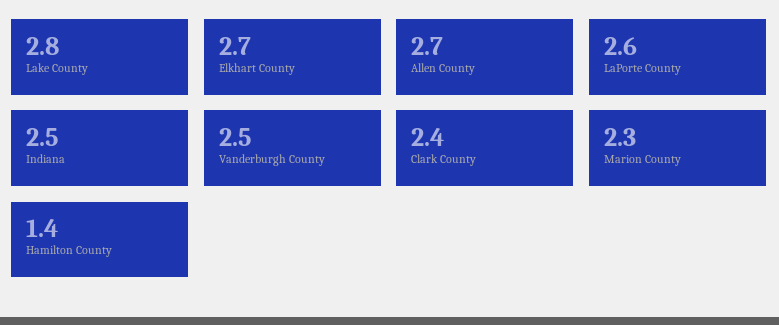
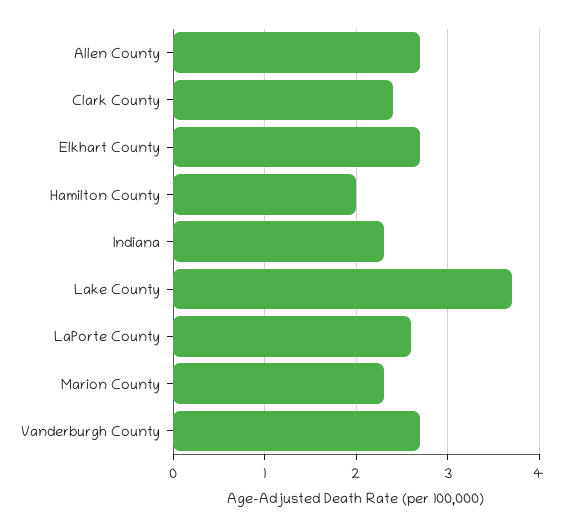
Lake County: 2.8 -> 3.7
Indiana: 2.5 -> 2.3
Vanderburgh County: 2.5 -> 2.7
Hamilton County: 1.4 -> 2

